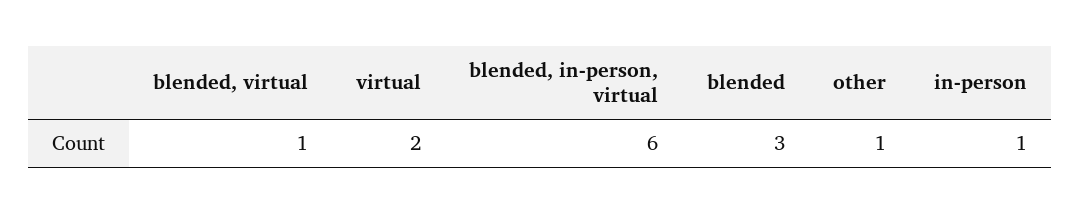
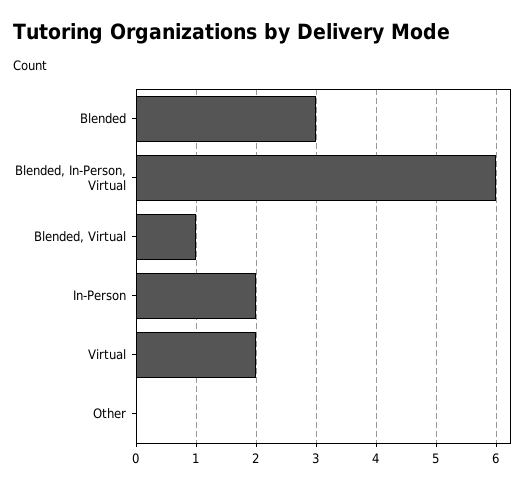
other: 1 -> 0
in-person: 1 -> 2

